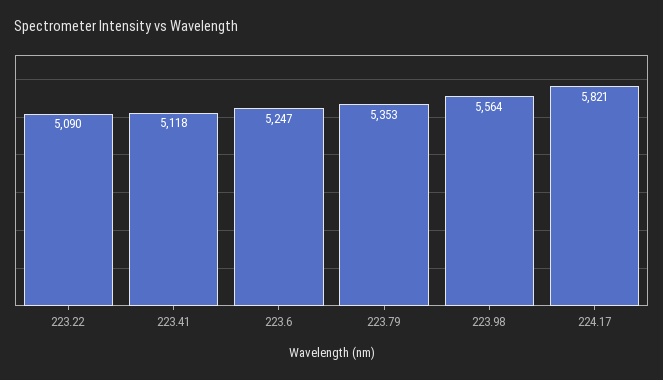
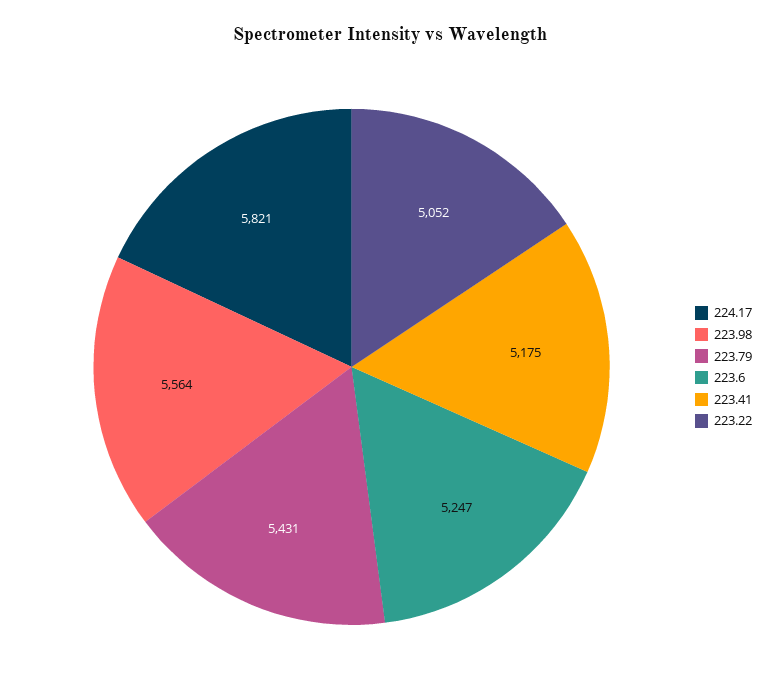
223.22: 5090 -> 5052
223.41: 5118 -> 5175
223.79: 5353 -> 5431

